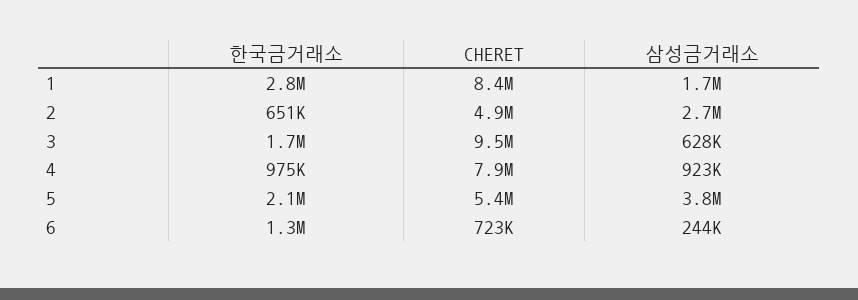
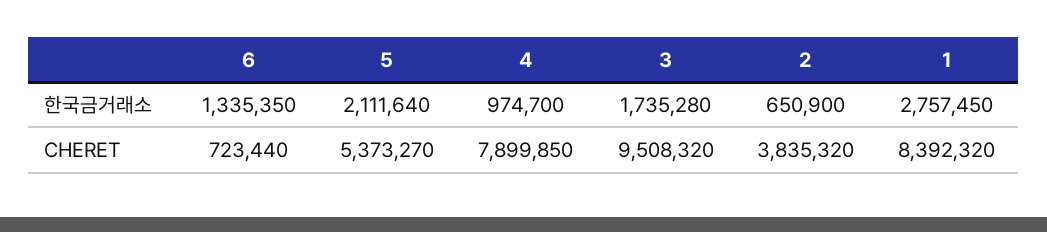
삼성금거래소, 1: 1700000 -> none
CHERET, 2: 4900000 -> 3835320
삼성금거래소, 2: 2700000 -> none
삼성금거래소, 3: 628000 -> none
삼성금거래소, 4: 923000 -> none
삼성금거래소, 5: 3800000 -> none
삼성금거래소, 6: 244000 -> none

